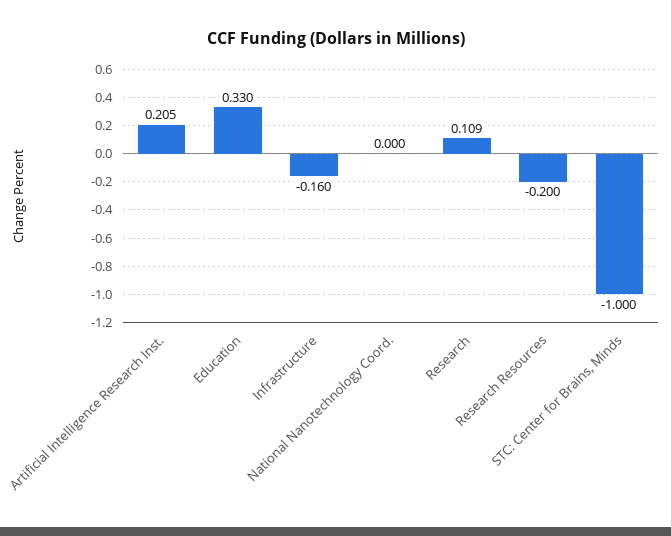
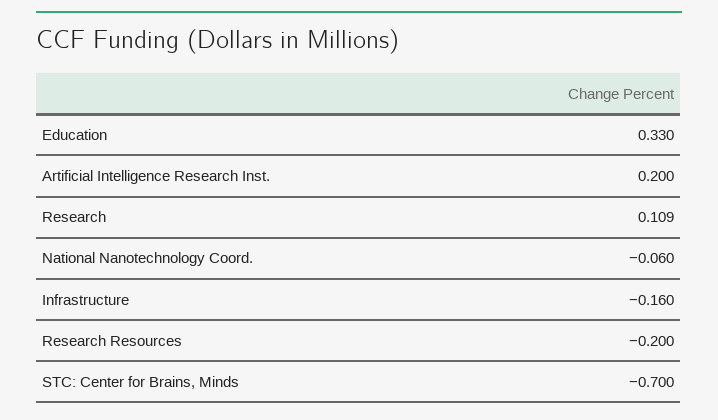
Artificial Intelligence Research Inst.: 0.205 -> 0.2
National Nanotechnology Coord.: 0 -> -0.06
STC: Center for Brains, Minds: -1 -> -0.7

